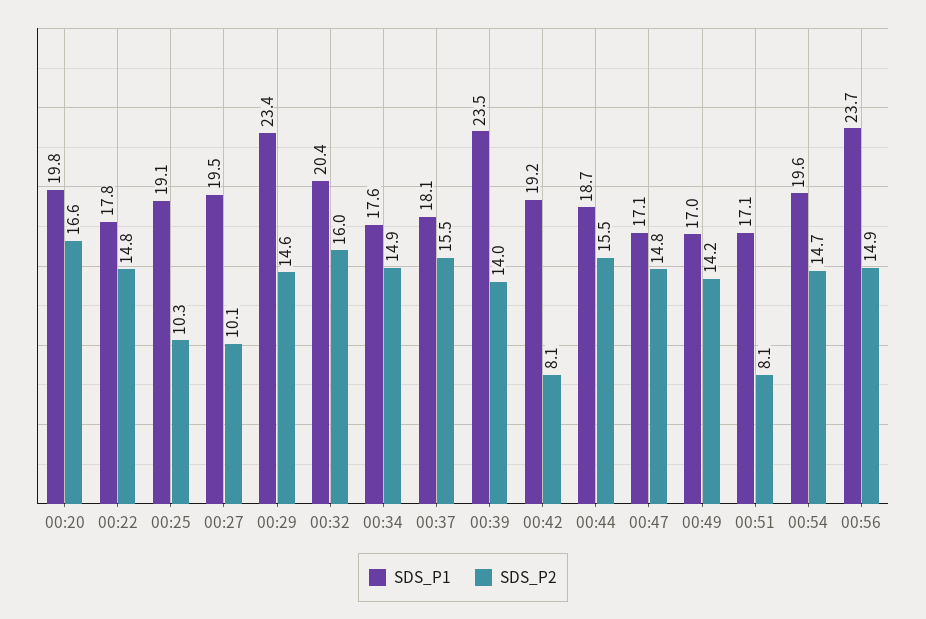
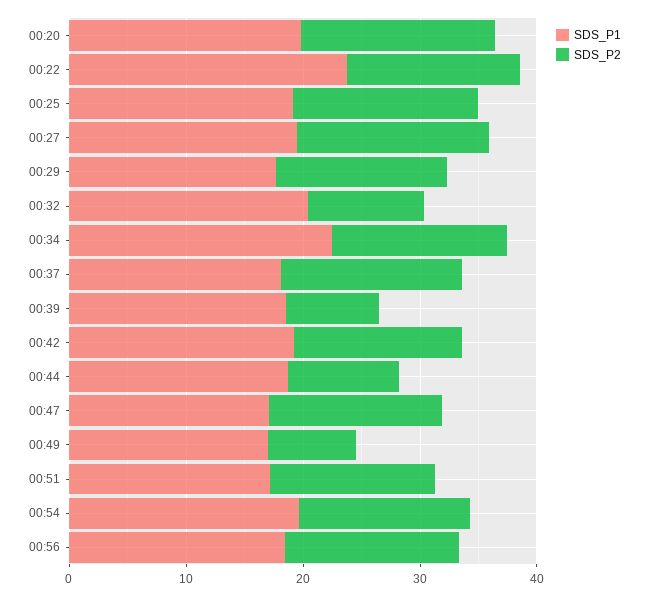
SDS_P1, 00:22: 17.8 -> 24
SDS_P2, 00:25: 10.3 -> 16
SDS_P2, 00:27: 10.1 -> 16
SDS_P1, 00:29: 23.4 -> 18
SDS_P2, 00:32: 16 -> 10
SDS_P1, 00:34: 17.6 -> 22
SDS_P1, 00:39: 23.5 -> 18
SDS_P2, 00:39: 14 -> 8
SDS_P2, 00:42: 8.1 -> 14
SDS_P2, 00:44: 15.5 -> 10
SDS_P2, 00:49: 14.2 -> 8
SDS_P2, 00:51: 8.1 -> 14
SDS_P1, 00:56: 23.7 -> 18

